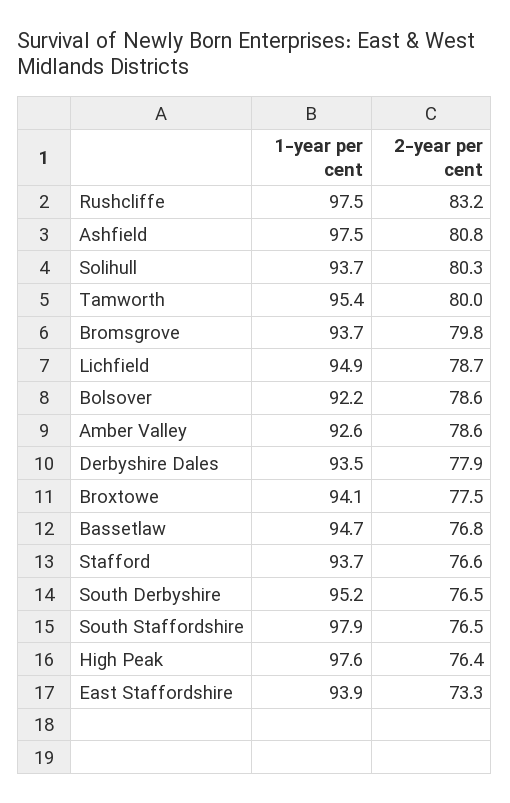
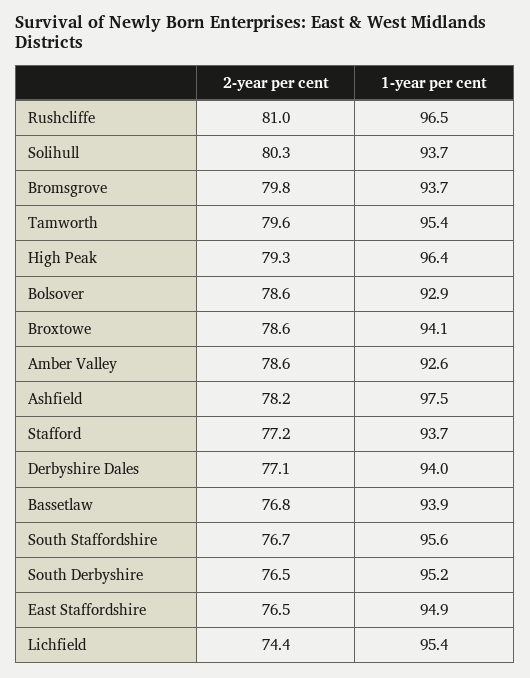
1-year per cent, Rushcliffe: 97.5 -> 96.5
2-year per cent, Rushcliffe: 83.2 -> 81
2-year per cent, Ashfield: 80.8 -> 78.2
2-year per cent, Tamworth: 80 -> 79.6
1-year per cent, Lichfield: 94.9 -> 95.4
2-year per cent, Lichfield: 78.7 -> 74.4
1-year per cent, Bolsover: 92.2 -> 92.9
1-year per cent, Derbyshire Dales: 93.5 -> 94
2-year per cent, Derbyshire Dales: 77.9 -> 77.1
2-year per cent, Broxtowe: 77.5 -> 78.6
1-year per cent, Bassetlaw: 94.7 -> 93.9
2-year per cent, Stafford: 76.6 -> 77.2
1-year per cent, South Staffordshire: 97.9 -> 95.6
2-year per cent, South Staffordshire: 76.5 -> 76.7
1-year per cent, High Peak: 97.6 -> 96.4
2-year per cent, High Peak: 76.4 -> 79.3
1-year per cent, East Staffordshire: 93.9 -> 94.9
2-year per cent, East Staffordshire: 73.3 -> 76.5

